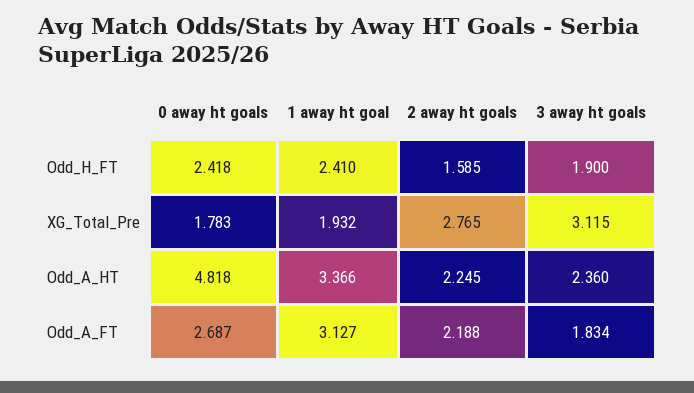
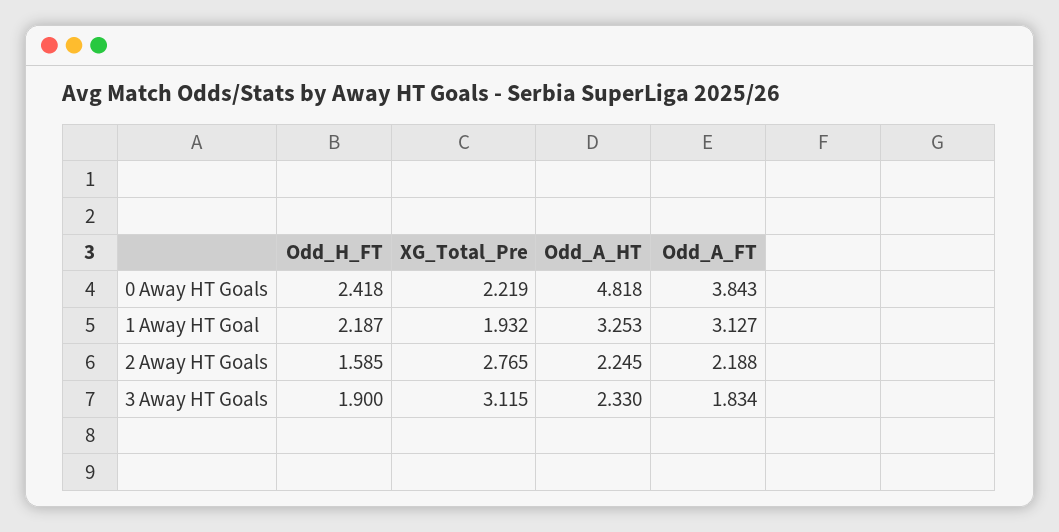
1 away ht goal, Odd_H_FT: 2.41 -> 2.187
0 away ht goals, XG_Total_Pre: 1.783 -> 2.219
1 away ht goal, Odd_A_HT: 3.366 -> 3.253
3 away ht goals, Odd_A_HT: 2.36 -> 2.33
0 away ht goals, Odd_A_FT: 2.687 -> 3.843

